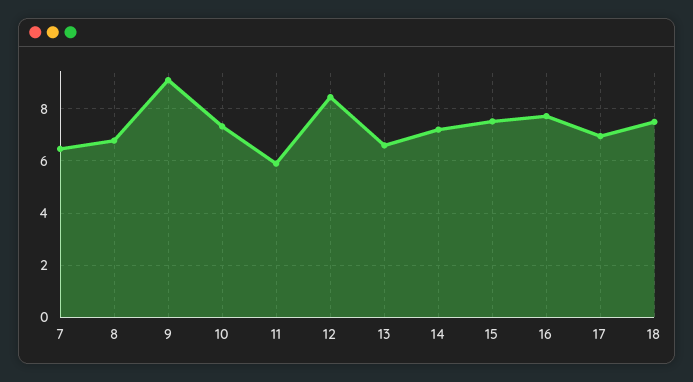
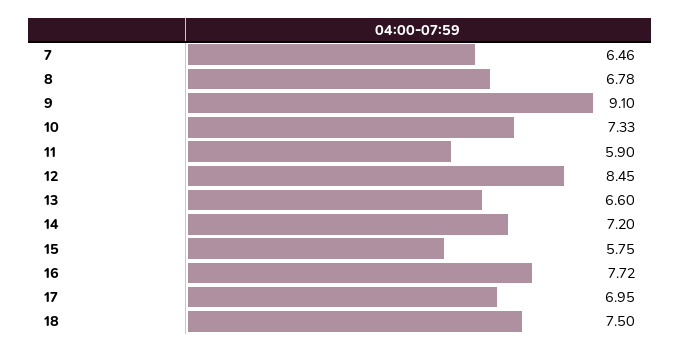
15: 7.5 -> 5.75

